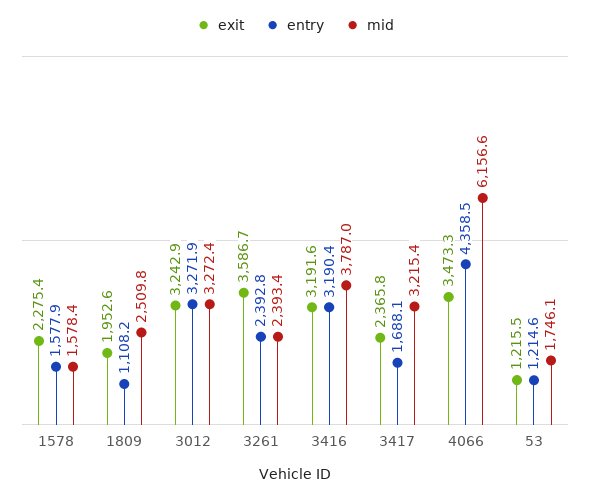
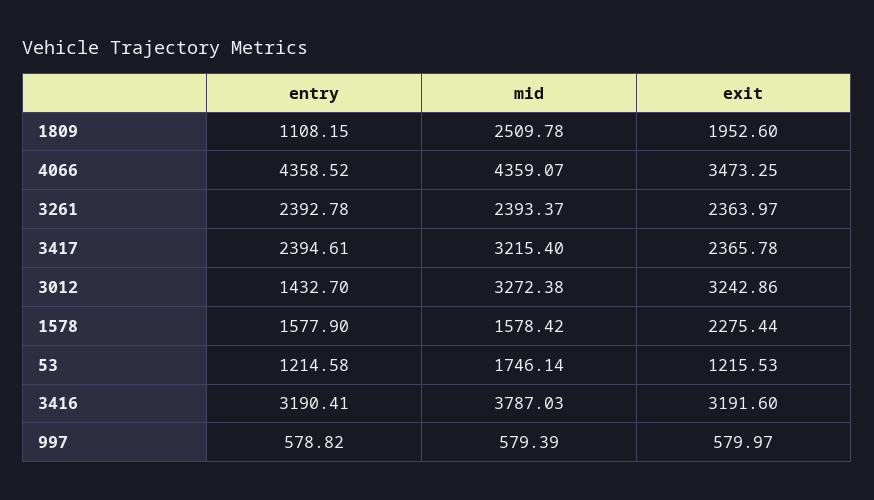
entry, 3012: 3271.9 -> 1432.7
exit, 3261: 3586.7 -> 2363.97
entry, 3417: 1688.1 -> 2394.61
mid, 4066: 6156.6 -> 4359.07
entry, 997: none -> 578.82
mid, 997: none -> 579.39
exit, 997: none -> 579.97

